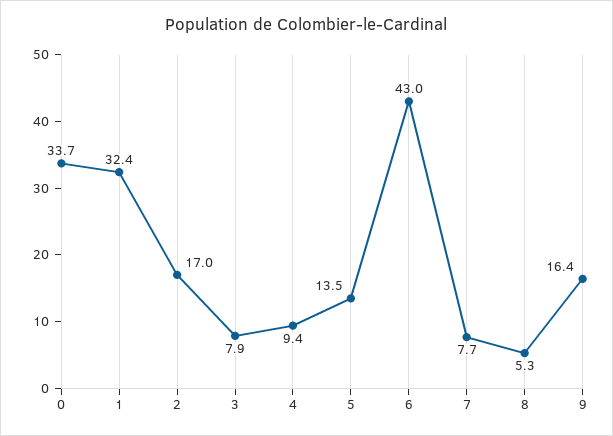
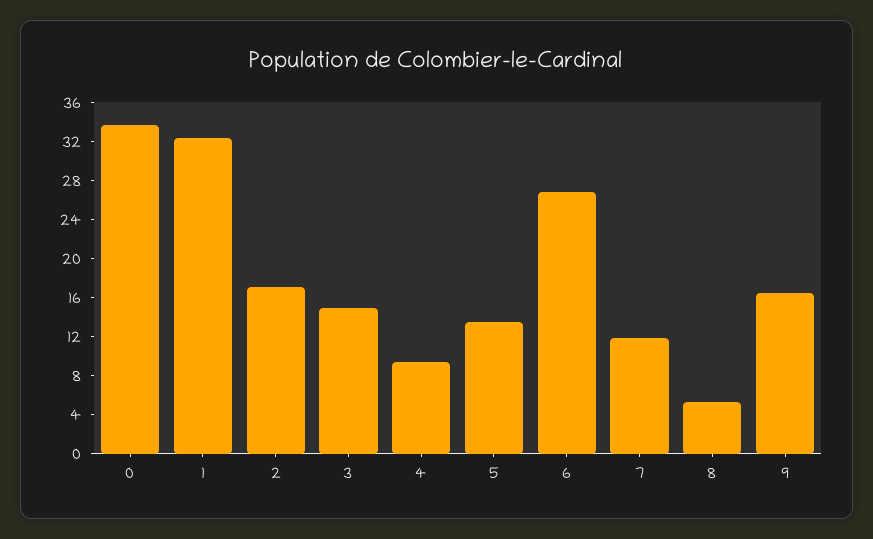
3: 7.9 -> 15
6: 43 -> 27
7: 7.7 -> 12

